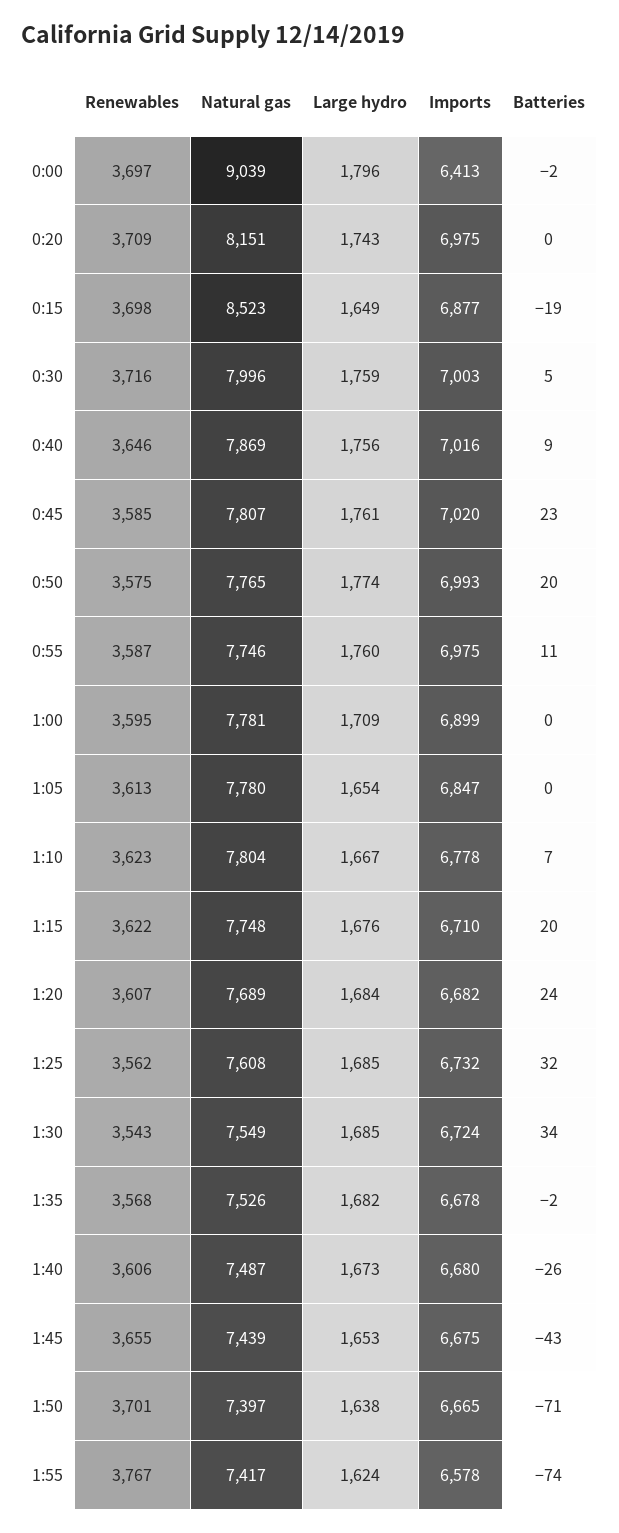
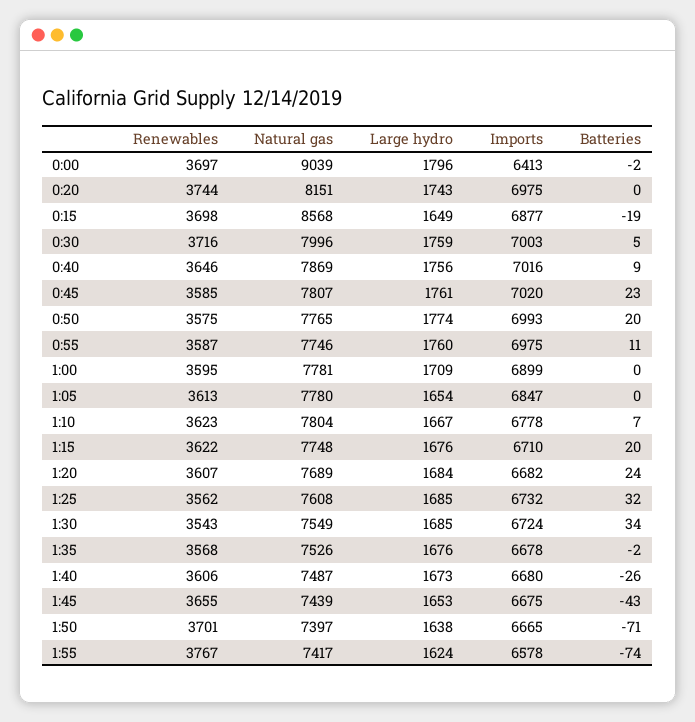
Renewables, 0:20: 3709 -> 3744
Natural gas, 0:15: 8523 -> 8568
Large hydro, 1:35: 1682 -> 1676

